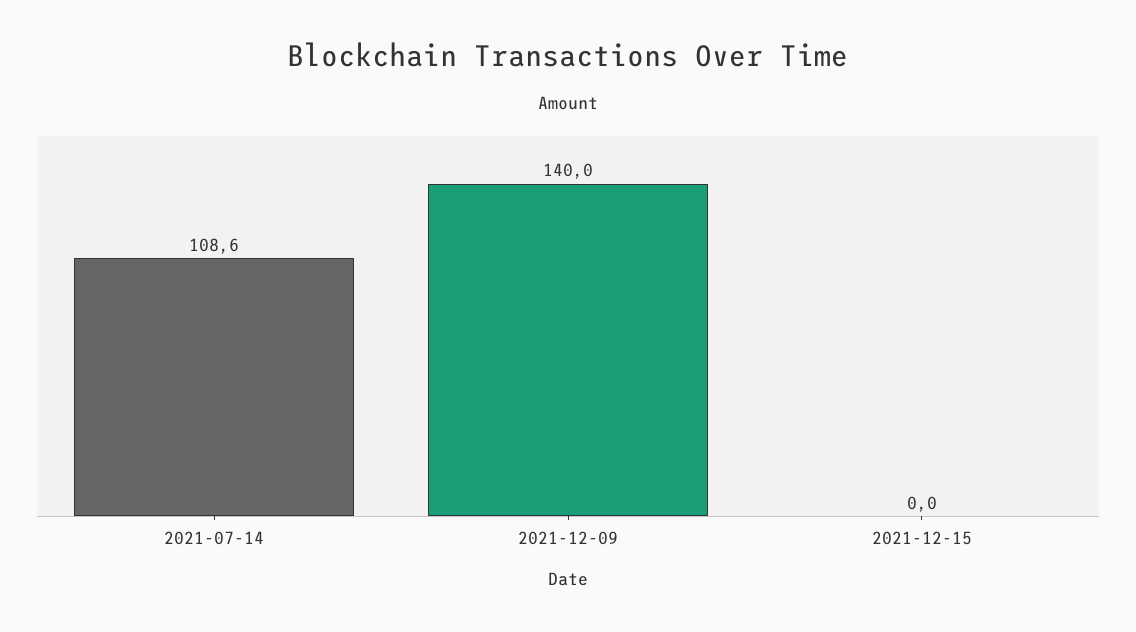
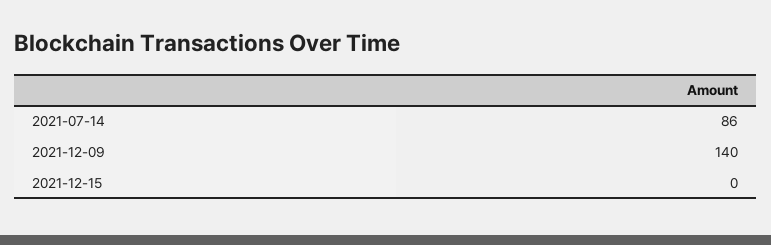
2021-07-14: 108.6 -> 86

